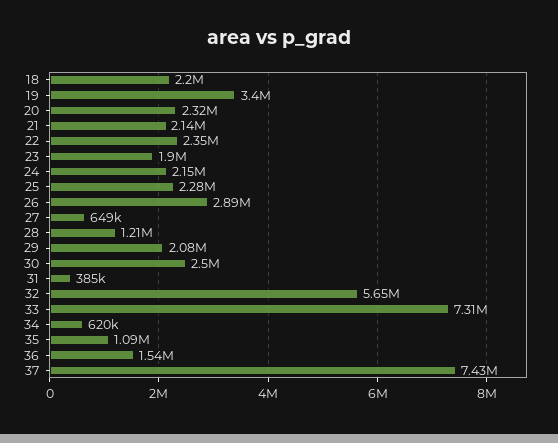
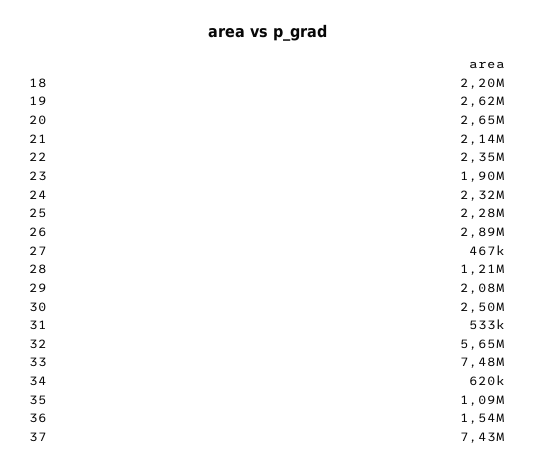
19: 3400000 -> 2620000
20: 2320000 -> 2650000
24: 2150000 -> 2320000
27: 649000 -> 467000
31: 385000 -> 533000
33: 7310000 -> 7480000

